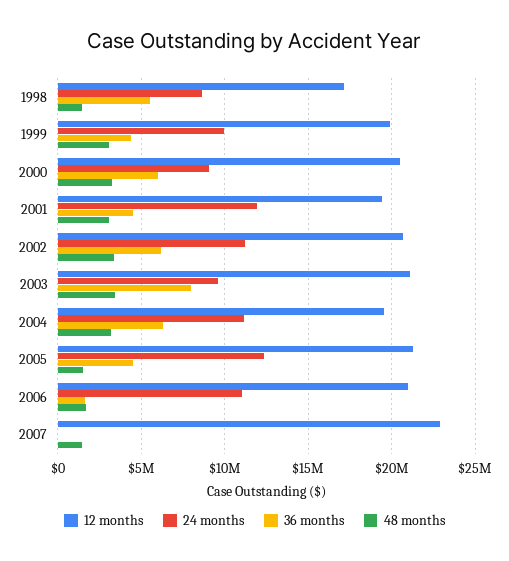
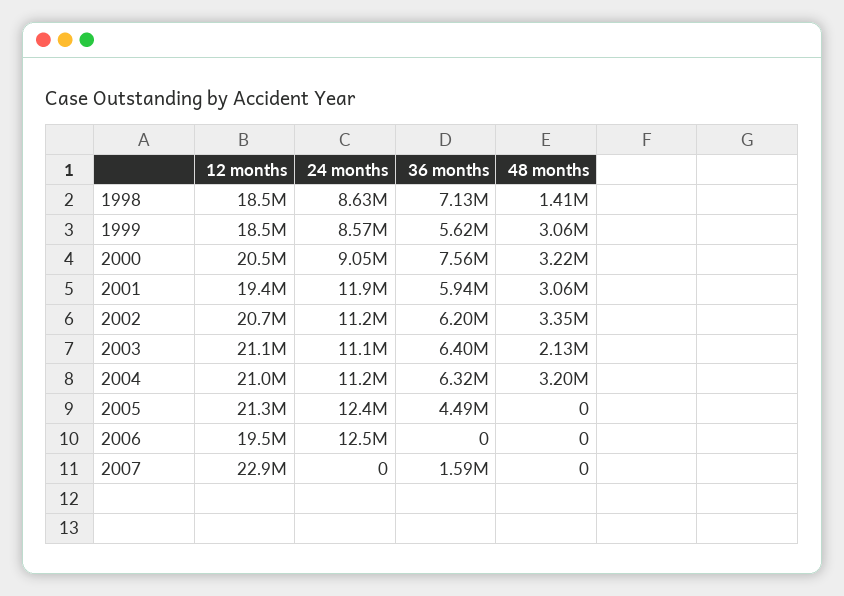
12 months, 1998: 17000000 -> 18500000
36 months, 1998: 5500000 -> 7130000
12 months, 1999: 20000000 -> 18500000
24 months, 1999: 10000000 -> 8570000
36 months, 1999: 4500000 -> 5620000
36 months, 2000: 6000000 -> 7560000
36 months, 2001: 4500000 -> 5940000
24 months, 2003: 9500000 -> 11100000
36 months, 2003: 8000000 -> 6400000
48 months, 2003: 3500000 -> 2130000
12 months, 2004: 19500000 -> 21000000
48 months, 2005: 1500000 -> 0
12 months, 2006: 21000000 -> 19500000
24 months, 2006: 11000000 -> 12500000
36 months, 2006: 1500000 -> 0
48 months, 2006: 1500000 -> 0
36 months, 2007: 0 -> 1590000
48 months, 2007: 1500000 -> 0

